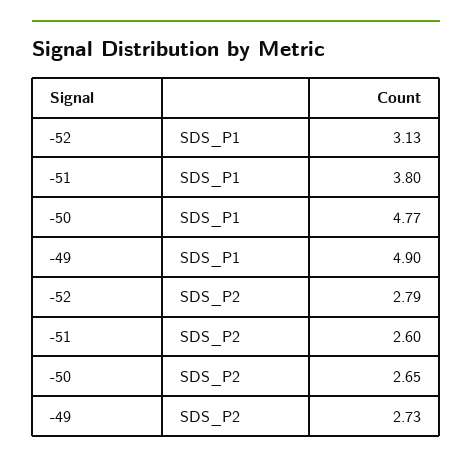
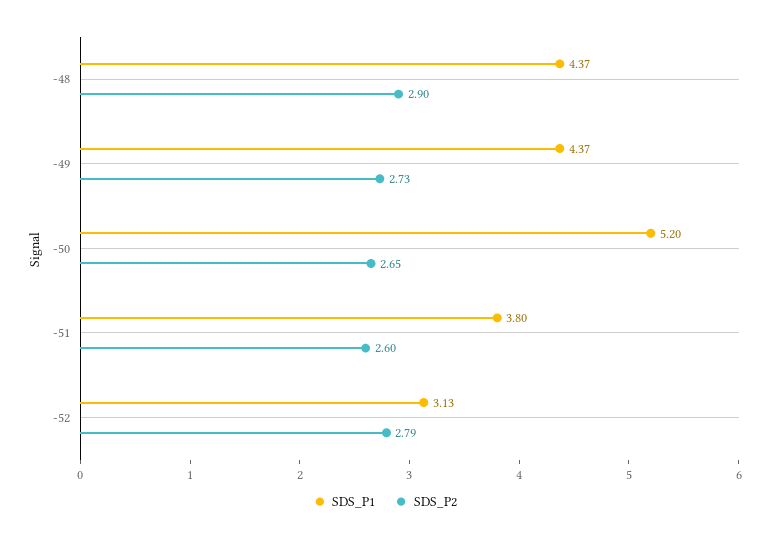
SDS_P1, -50: 4.77 -> 5.2
SDS_P1, -49: 4.9 -> 4.37
SDS_P1, -48: none -> 4.37
SDS_P2, -48: none -> 2.9

